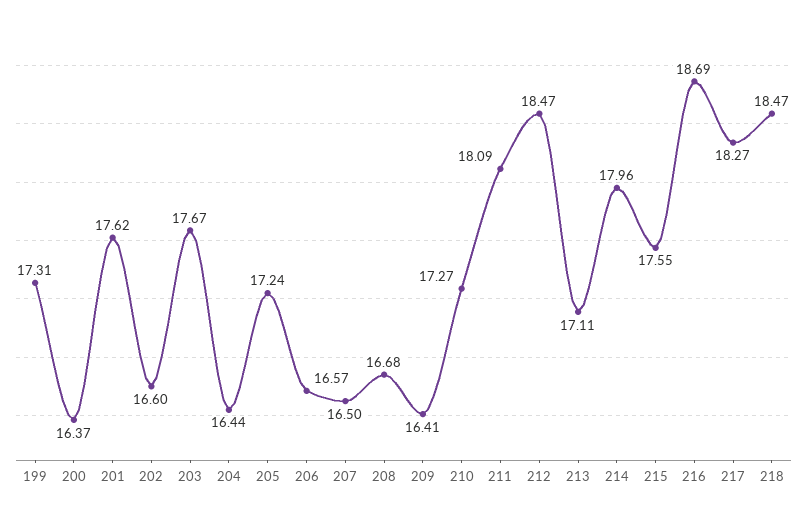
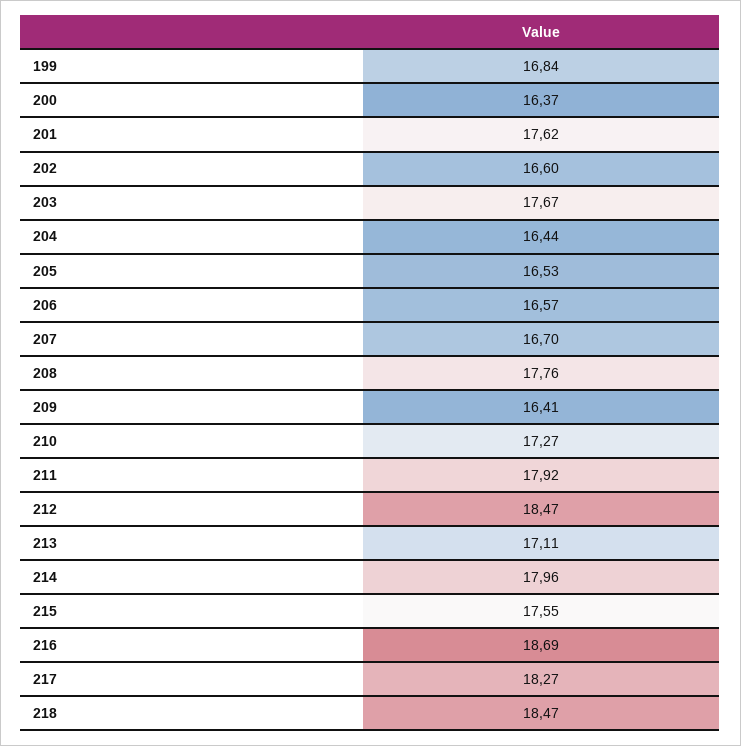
199: 17.31 -> 16.84
205: 17.24 -> 16.53
207: 16.5 -> 16.7
208: 16.68 -> 17.76
211: 18.09 -> 17.92

